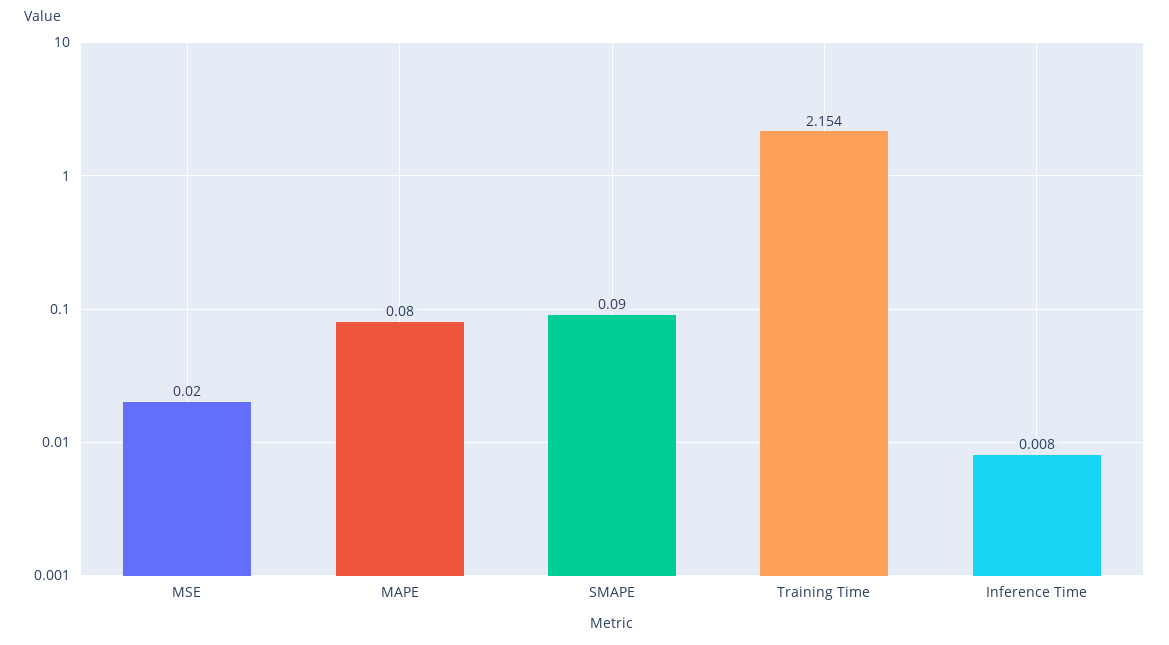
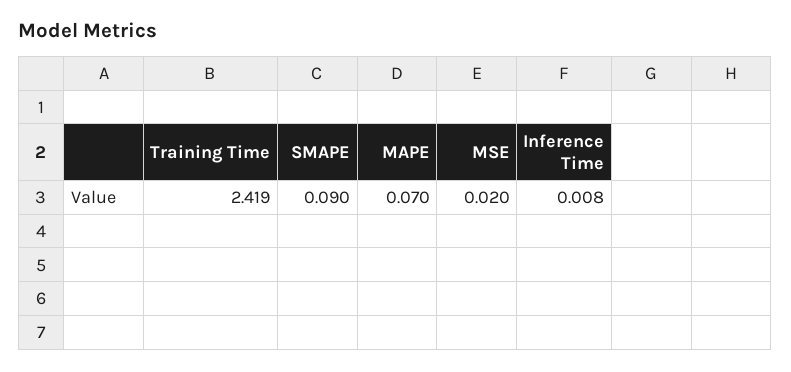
MAPE: 0.08 -> 0.07
Training Time: 2.154 -> 2.419

